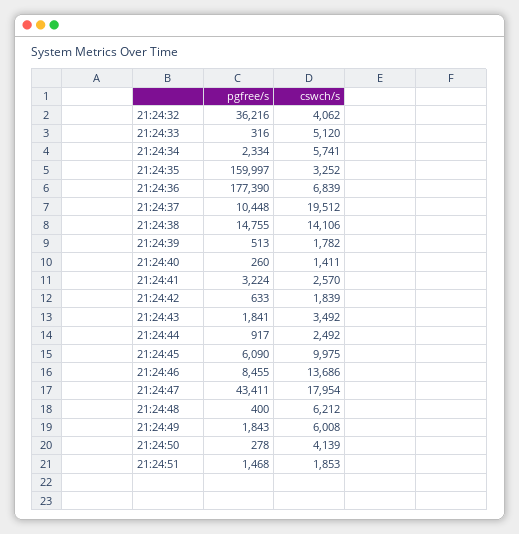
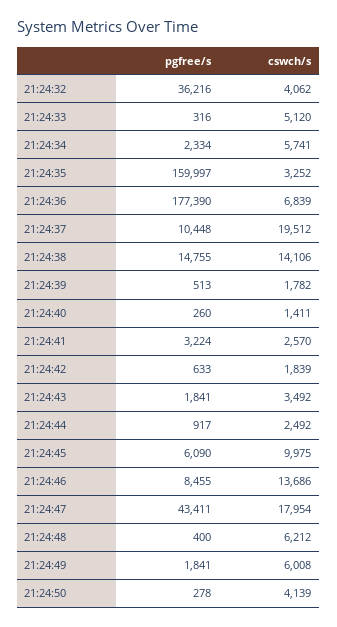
pgfree/s, 21:24:49: 1843 -> 1841
pgfree/s, 21:24:51: 1468 -> none
cswch/s, 21:24:51: 1853 -> none

